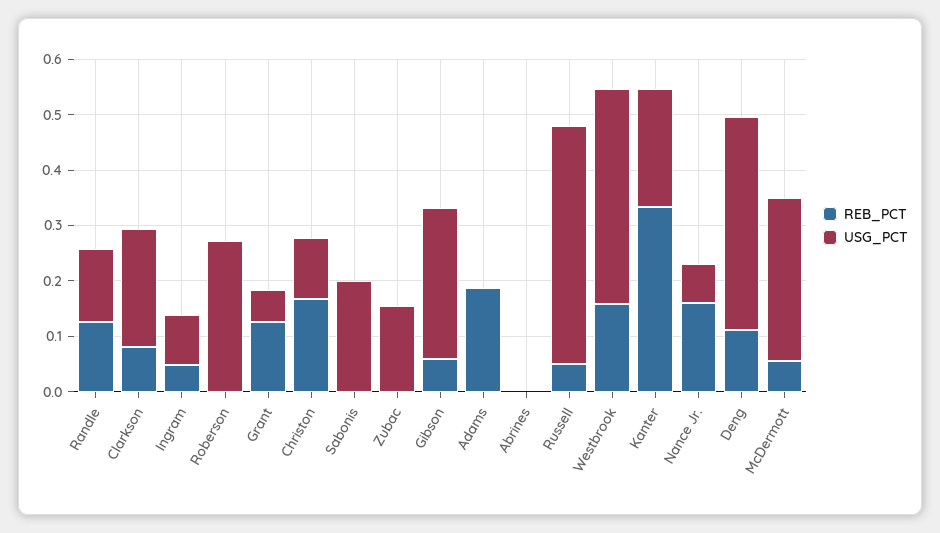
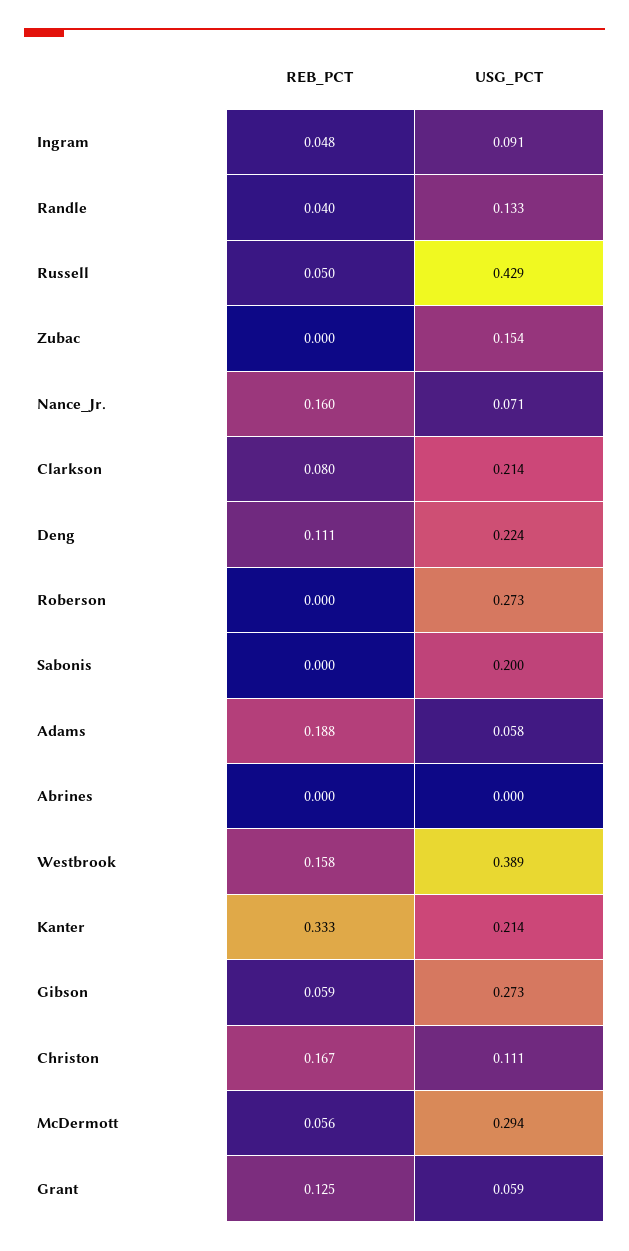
REB_PCT, Randle: 0.12 -> 0.04
USG_PCT, Adams: 0 -> 0.058
USG_PCT, Deng: 0.38 -> 0.224

